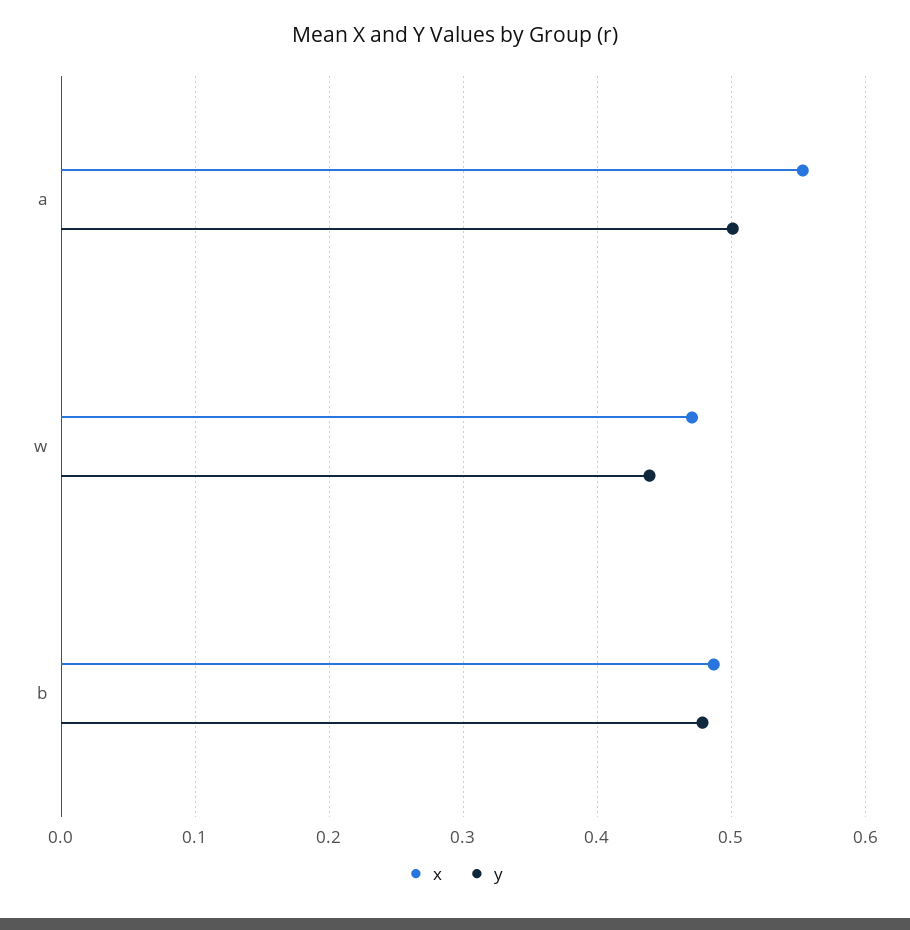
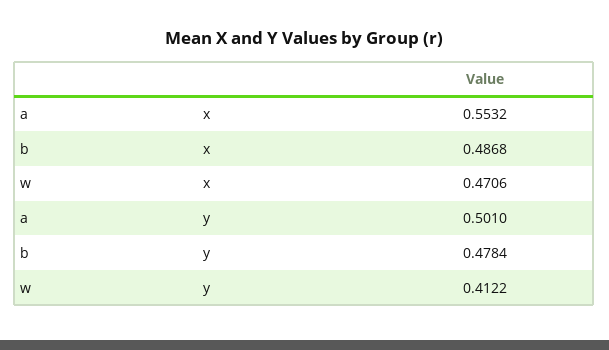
y, w: 0.44 -> 0.4122

